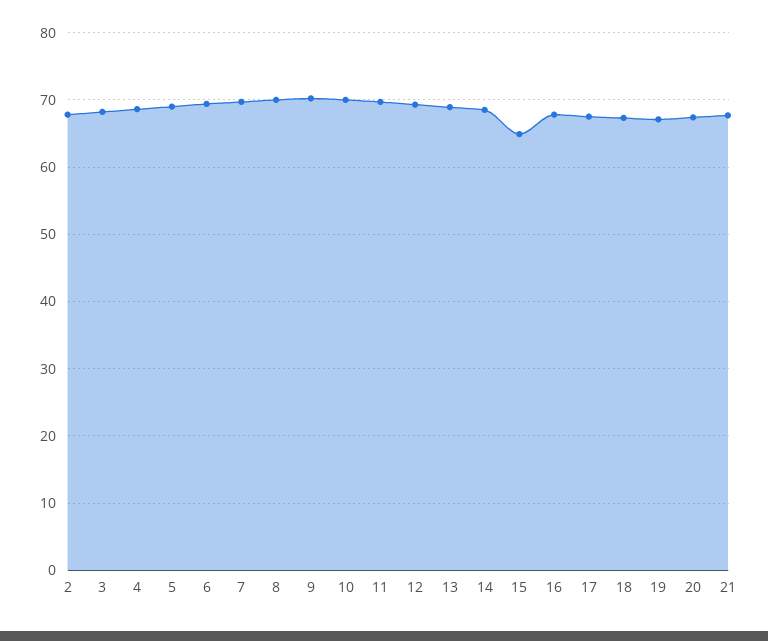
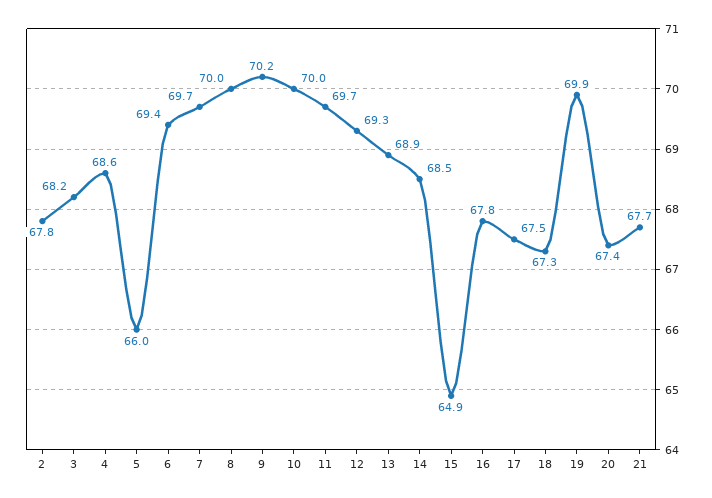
5: 69 -> 66
19: 67 -> 69.9

